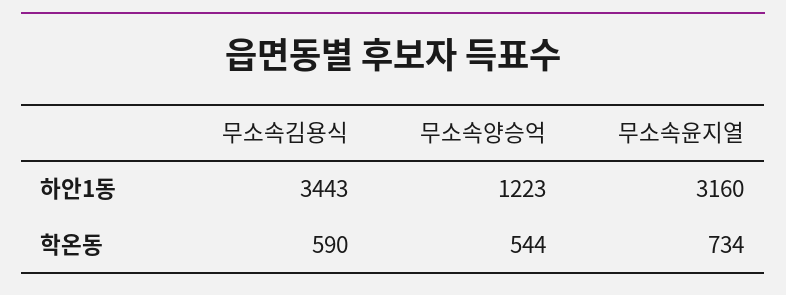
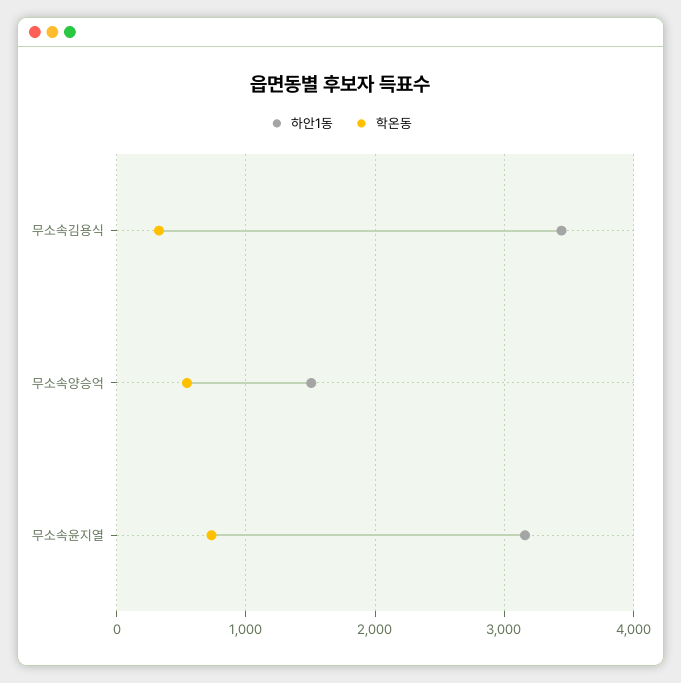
하안1동, 무소속양승억: 1223 -> 1500
학온동, 무소속김용식: 590 -> 300

